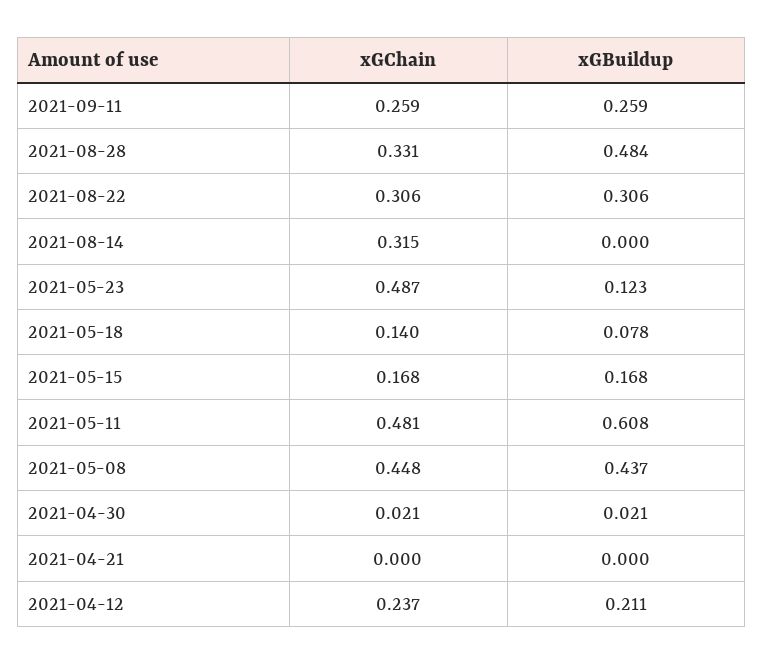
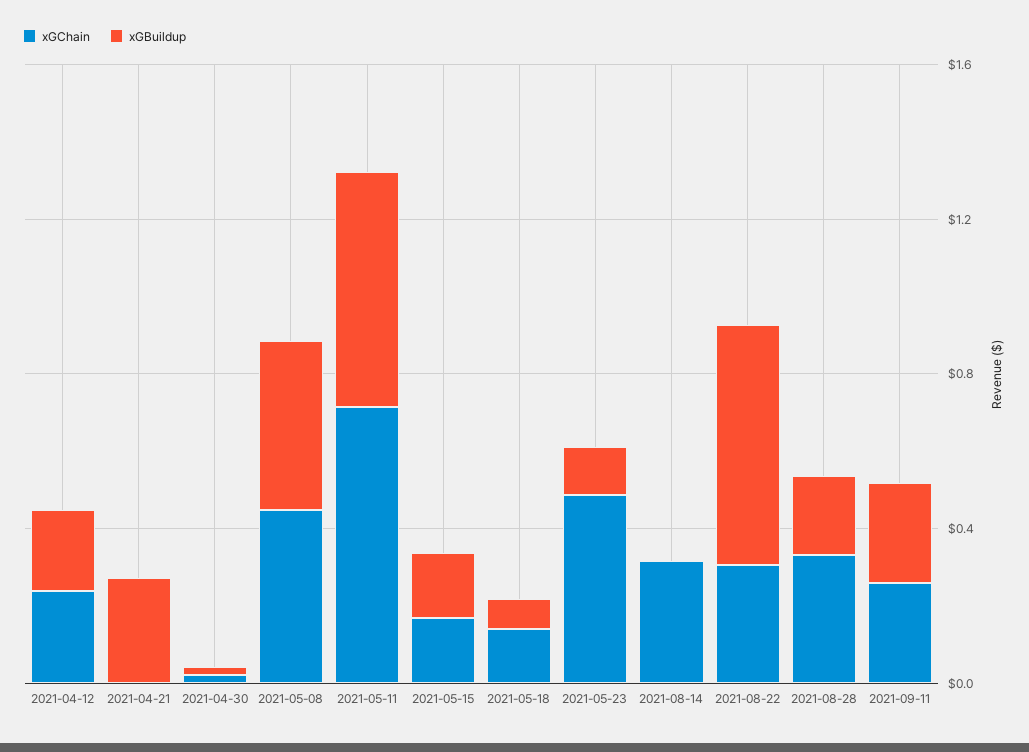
xGBuildup, 2021-08-28: 0.484 -> 0.2
xGBuildup, 2021-08-22: 0.306 -> 0.6
xGChain, 2021-05-11: 0.481 -> 0.7
xGBuildup, 2021-04-21: 0 -> 0.3

